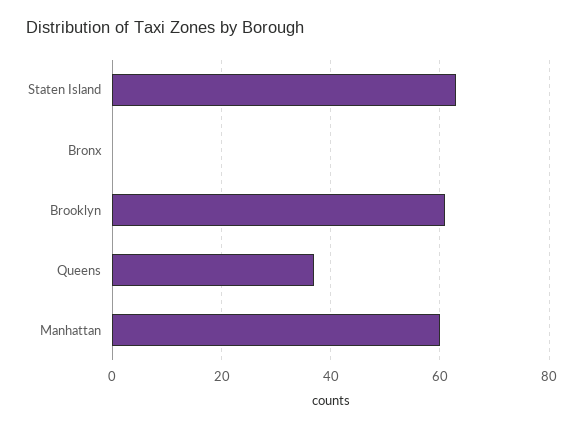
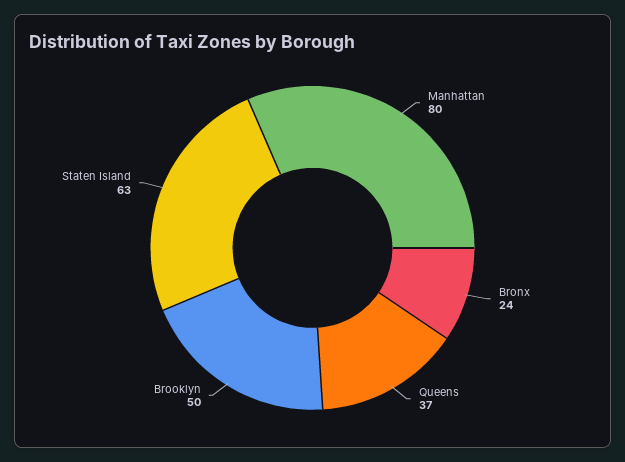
Bronx: 0 -> 24
Brooklyn: 60 -> 50
Manhattan: 60 -> 80

